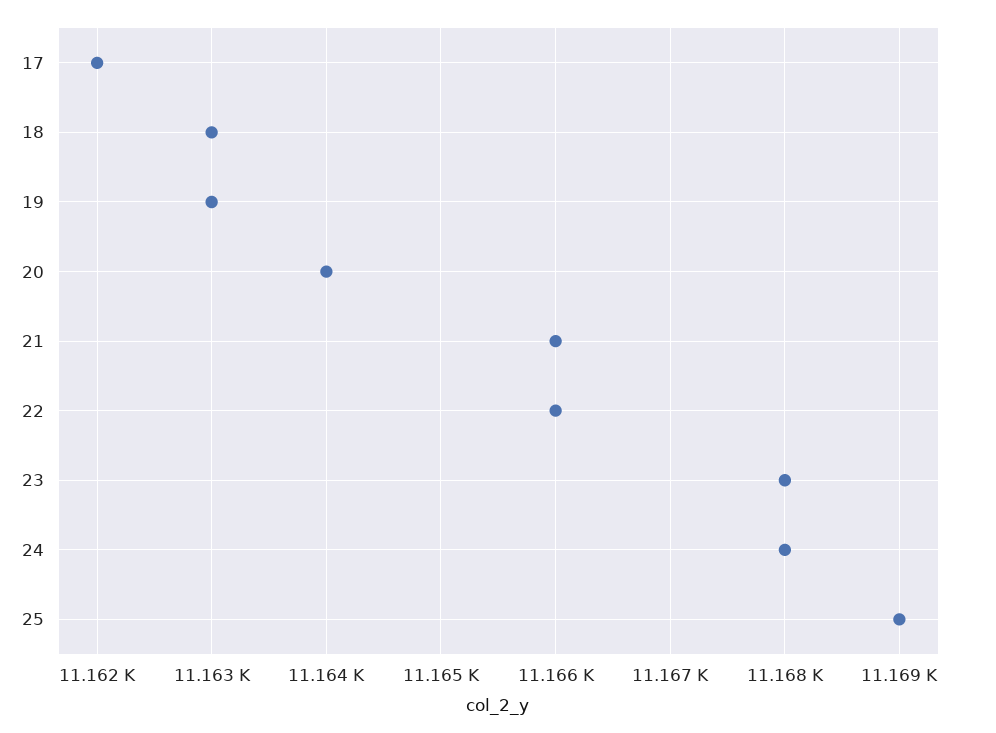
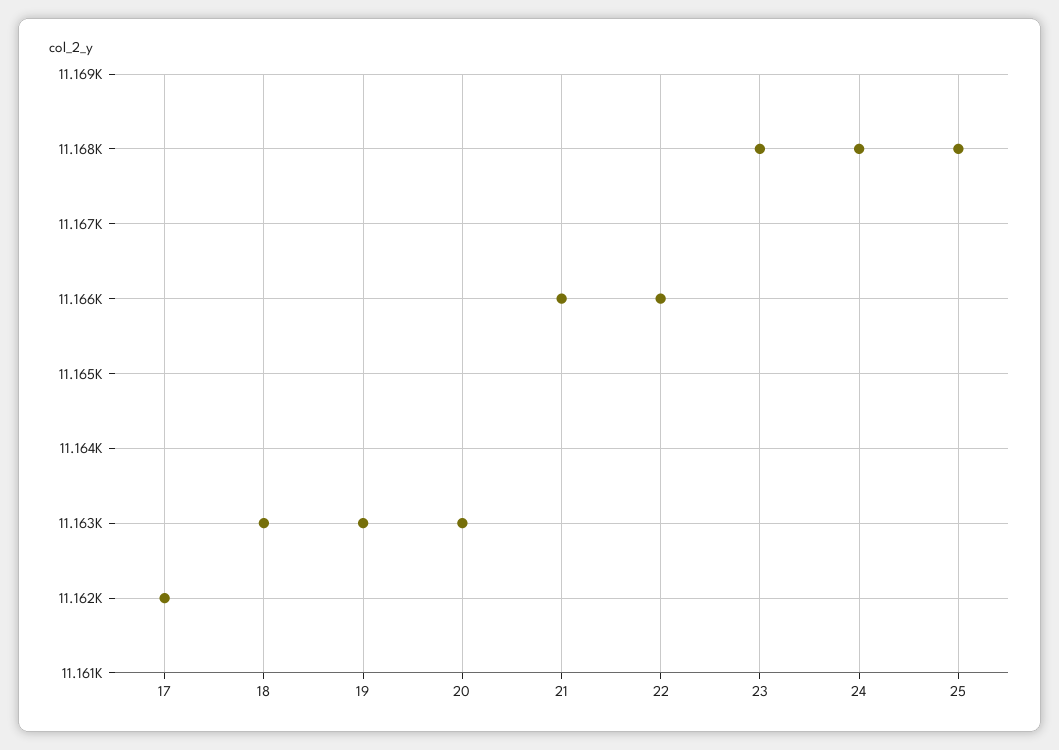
20: 11164 -> 11163
25: 11169 -> 11168

